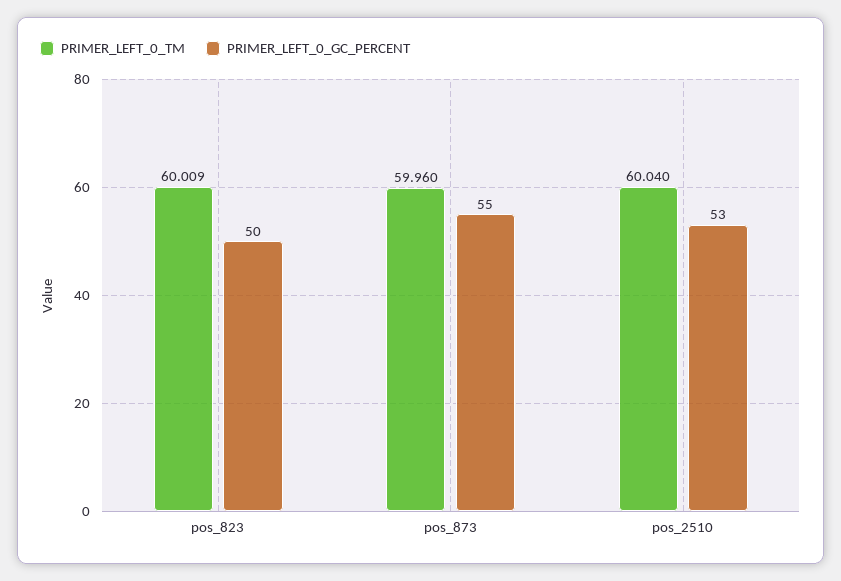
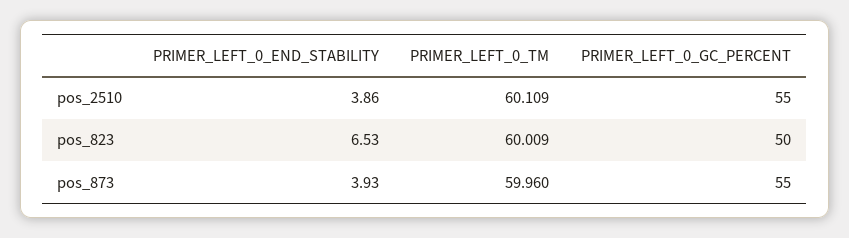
PRIMER_LEFT_0_TM, pos_2510: 60.04 -> 60.109
PRIMER_LEFT_0_GC_PERCENT, pos_2510: 53 -> 55
PRIMER_LEFT_0_END_STABILITY, pos_2510: none -> 3.86
PRIMER_LEFT_0_END_STABILITY, pos_823: none -> 6.53
PRIMER_LEFT_0_END_STABILITY, pos_873: none -> 3.93

